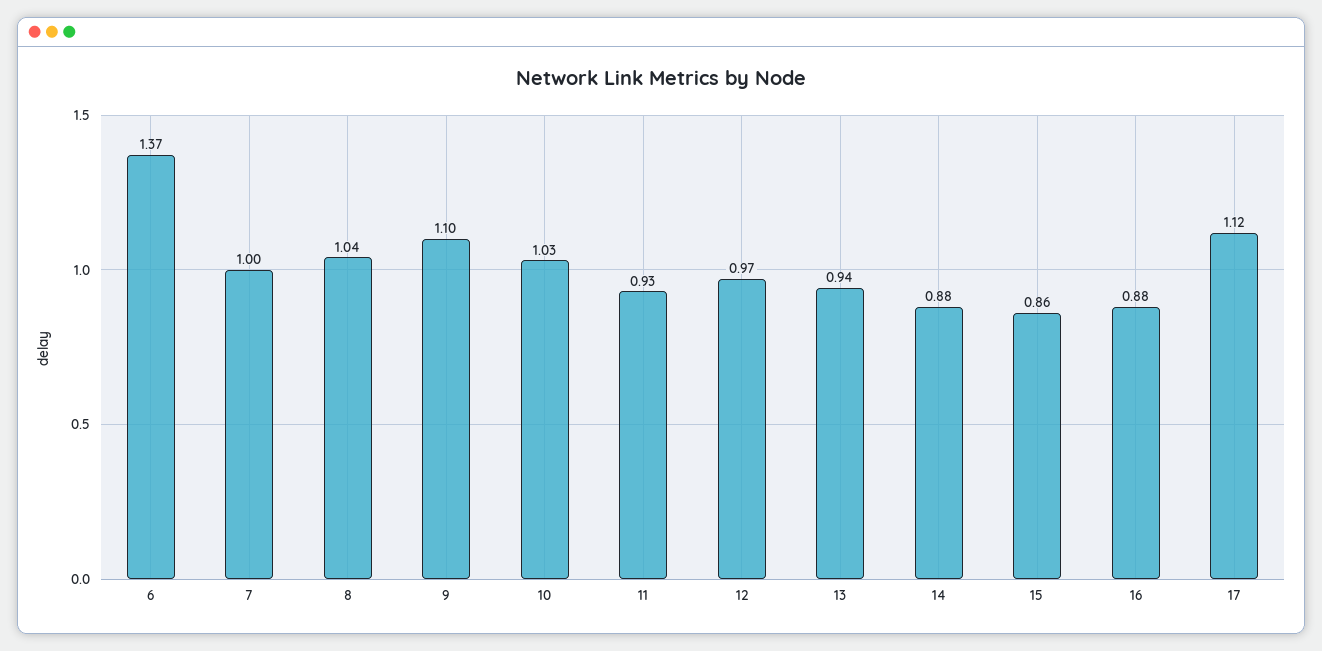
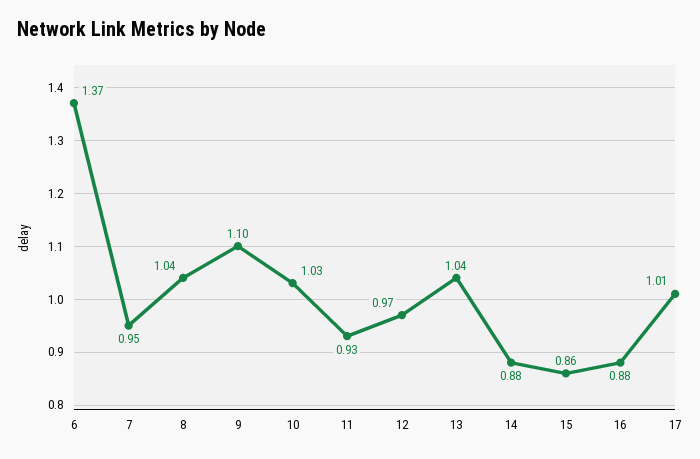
7: 1 -> 0.95
13: 0.94 -> 1.04
17: 1.12 -> 1.01

